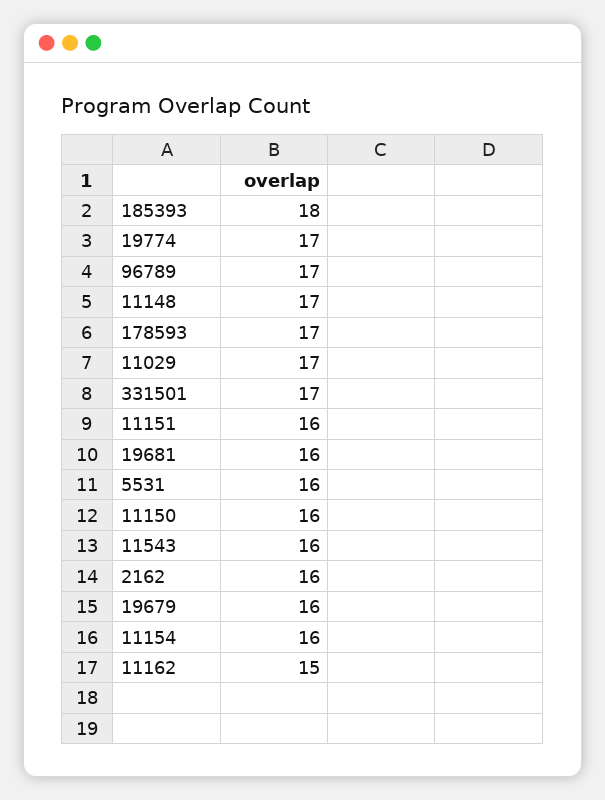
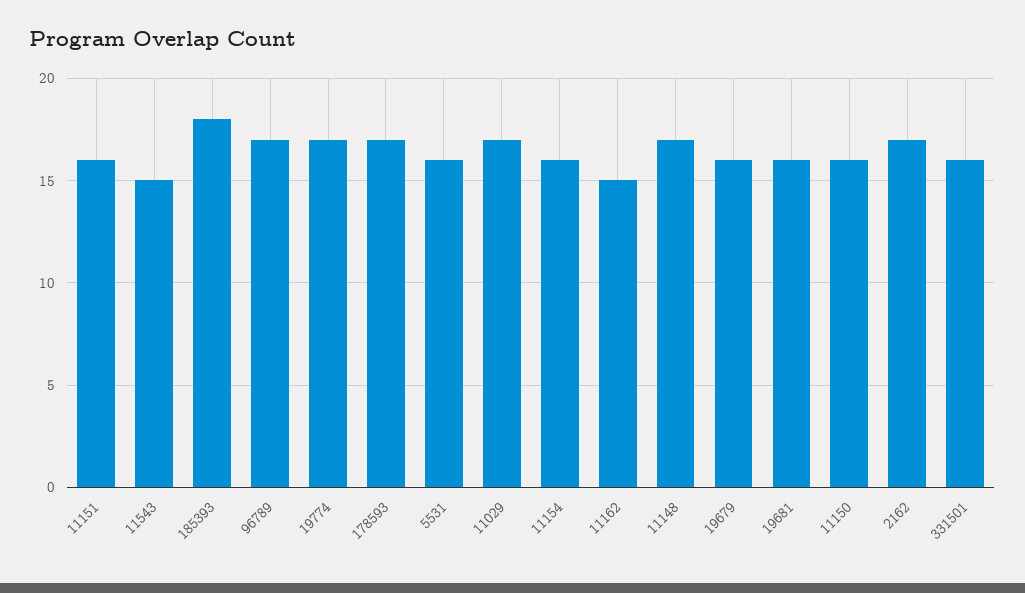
331501: 17 -> 16
11543: 16 -> 15
2162: 16 -> 17

